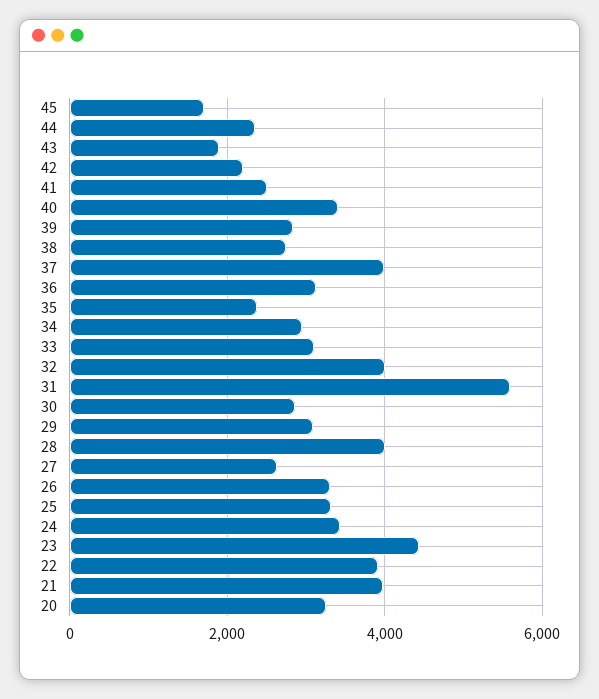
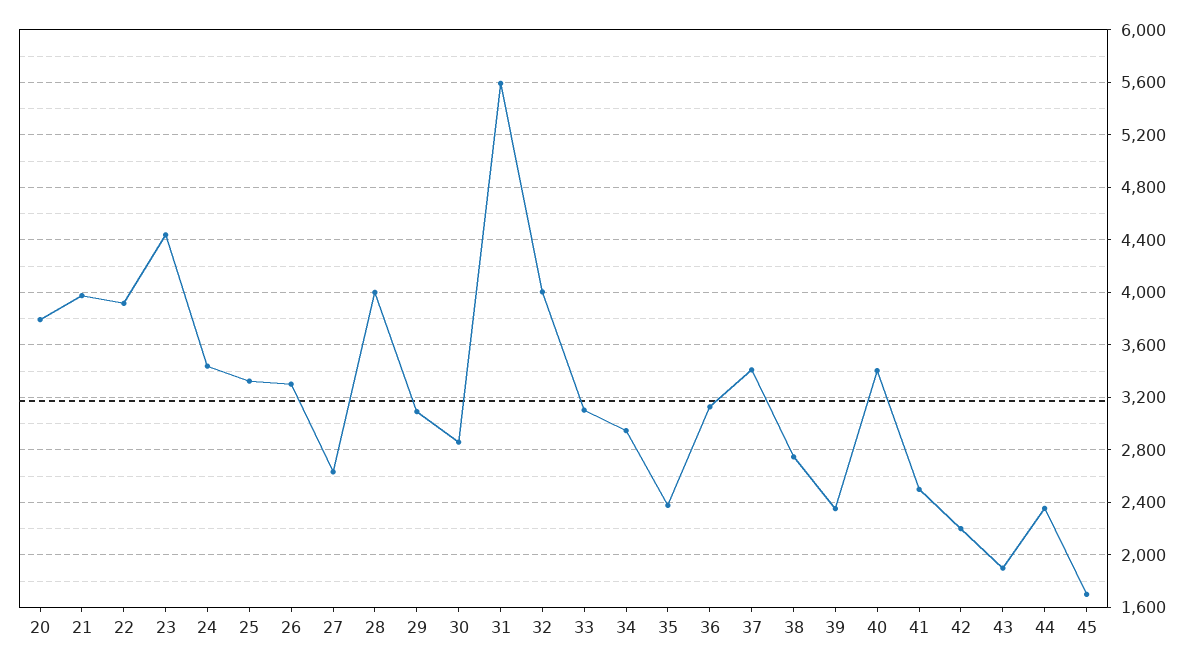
39: 2800 -> 2350
37: 4000 -> 3400
20: 3200 -> 3800

